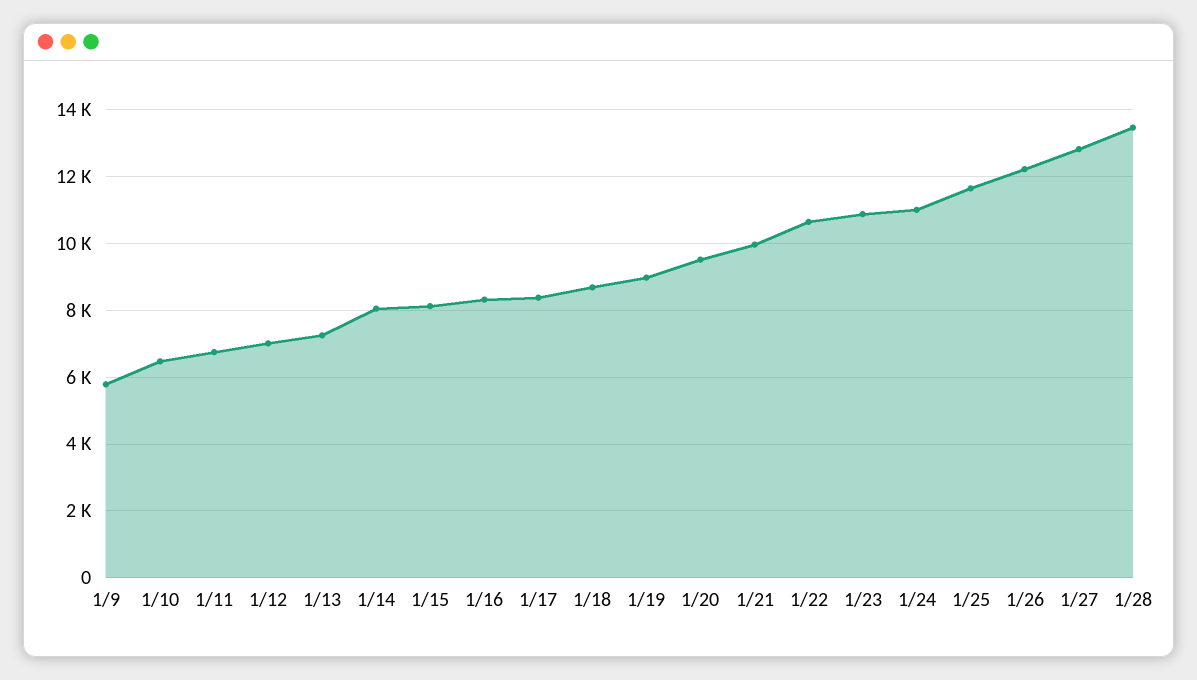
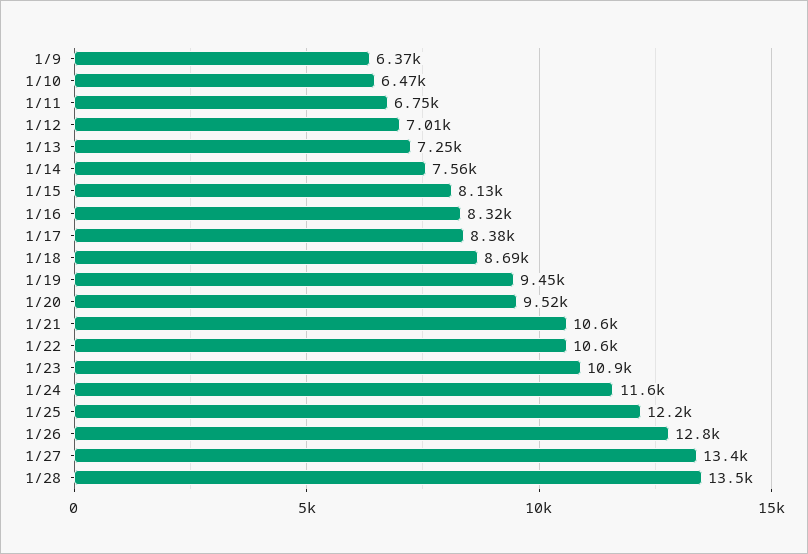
1/9: 5800 -> 6370
1/14: 8000 -> 7560
1/19: 9000 -> 9450
1/21: 10000 -> 10600
1/24: 11000 -> 11600
1/25: 11600 -> 12200
1/26: 12200 -> 12800
1/27: 12800 -> 13400

